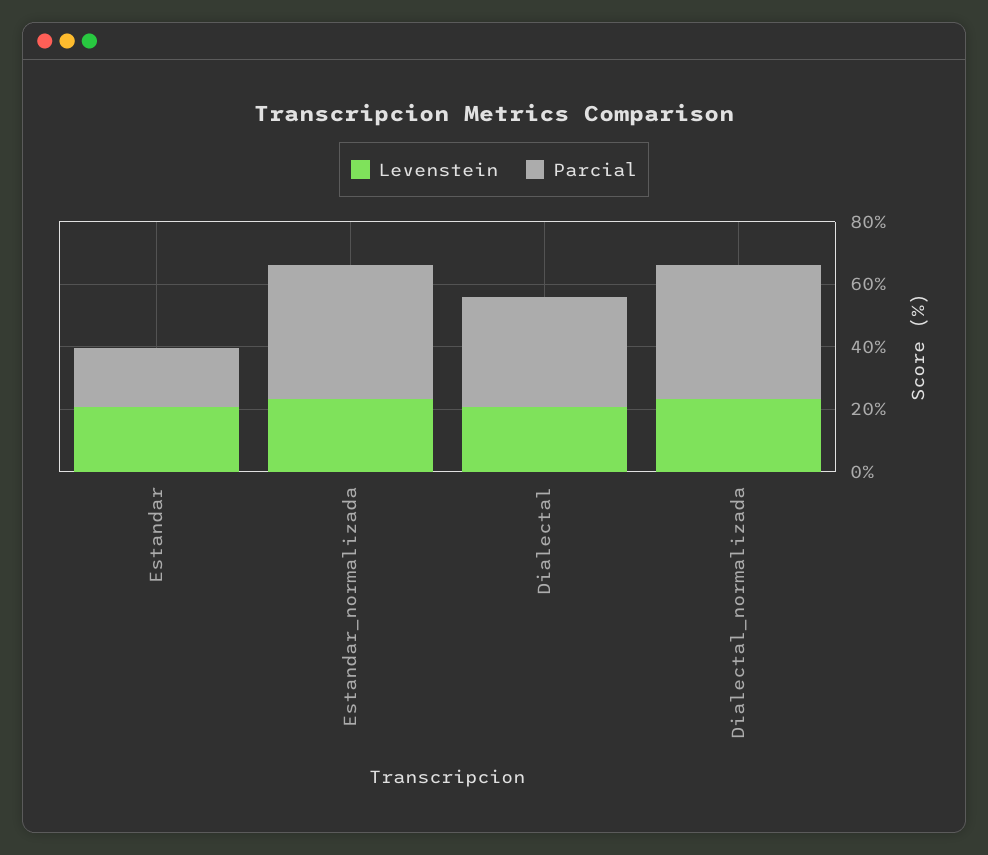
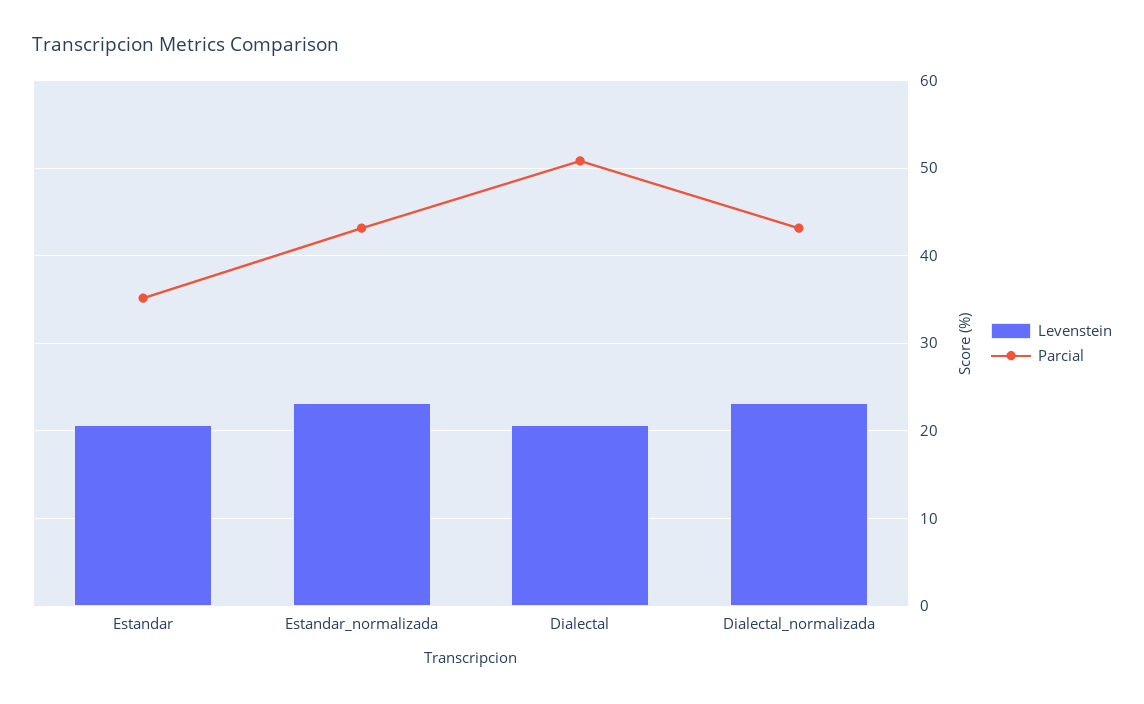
Parcial, Estandar: 20 -> 35
Parcial, Dialectal: 35 -> 51

